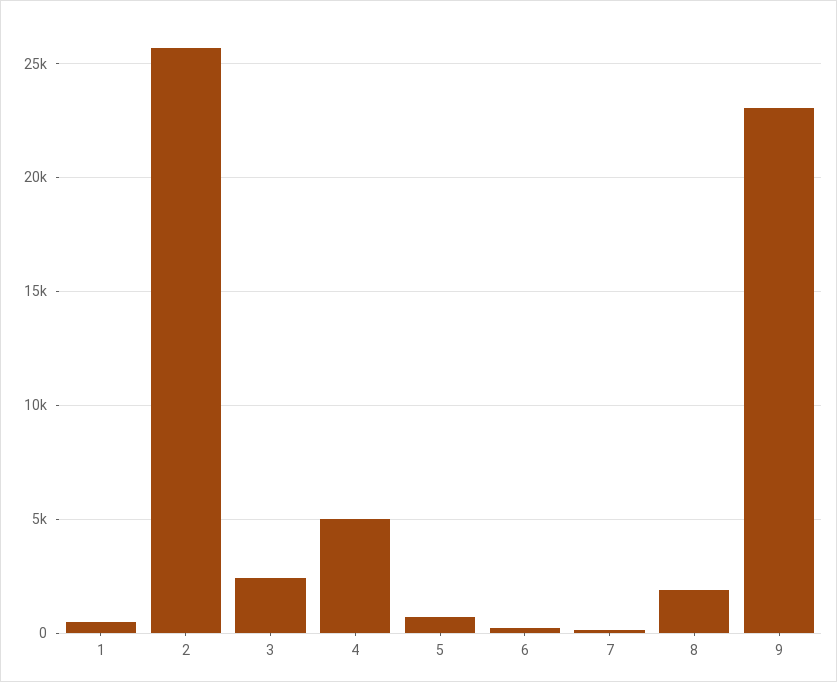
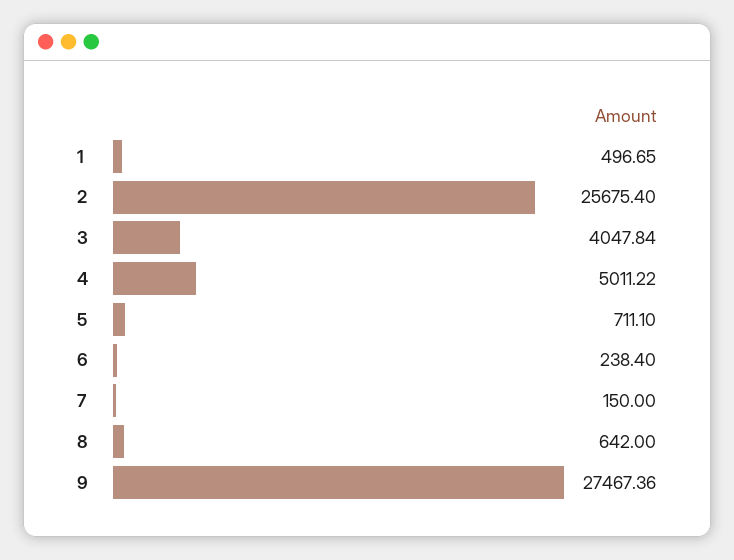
3: 2500 -> 4047.84
8: 2000 -> 642
9: 23000 -> 27467.36

